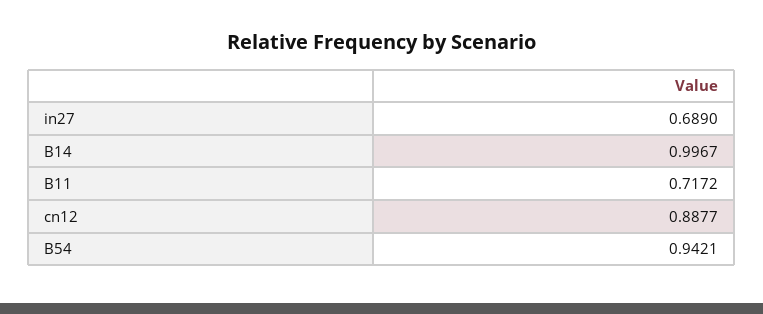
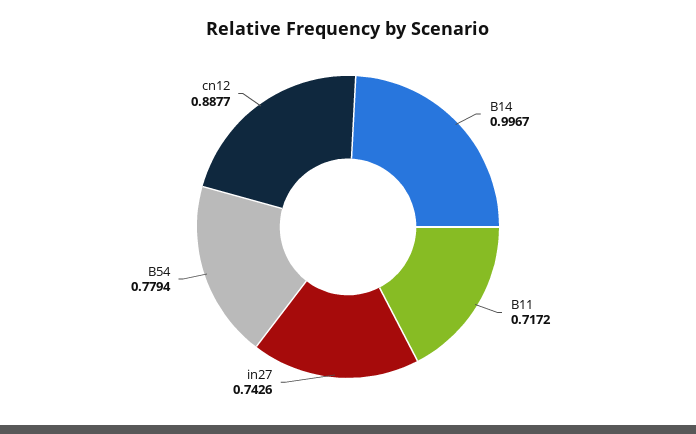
in27: 0.689 -> 0.7426
B54: 0.9421 -> 0.7794

